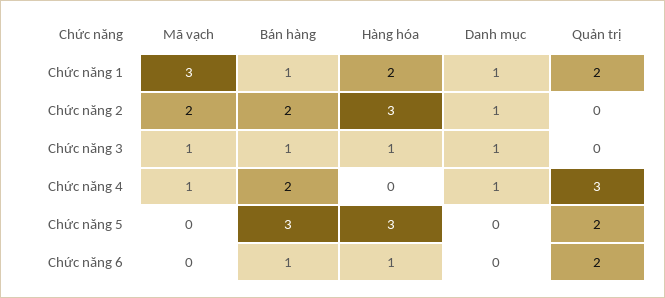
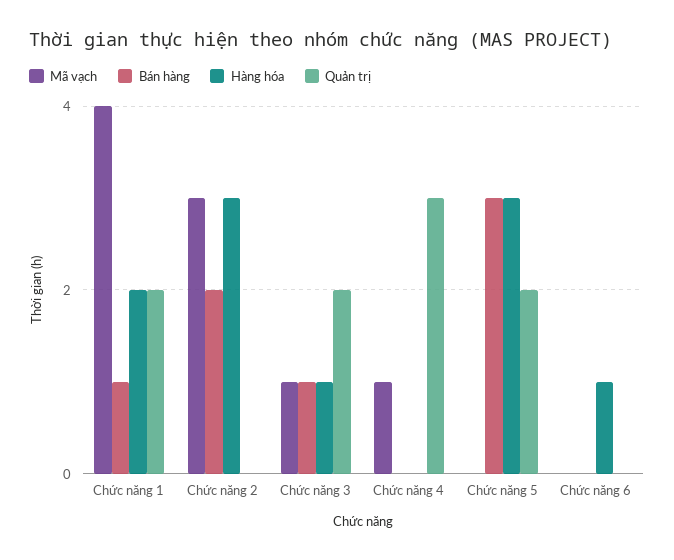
Mã vạch, Chức năng 1: 3 -> 4
Danh mục, Chức năng 1: 1 -> none
Mã vạch, Chức năng 2: 2 -> 3
Danh mục, Chức năng 2: 1 -> none
Danh mục, Chức năng 3: 1 -> none
Quản trị, Chức năng 3: 0 -> 2
Bán hàng, Chức năng 4: 2 -> 0
Danh mục, Chức năng 4: 1 -> none
Danh mục, Chức năng 5: 0 -> none
Bán hàng, Chức năng 6: 1 -> 0
Danh mục, Chức năng 6: 0 -> none
Quản trị, Chức năng 6: 2 -> 0

